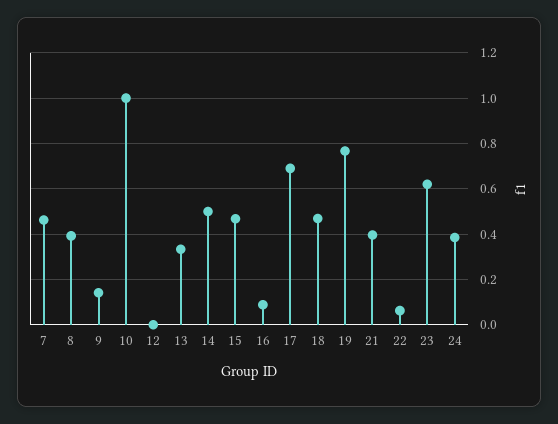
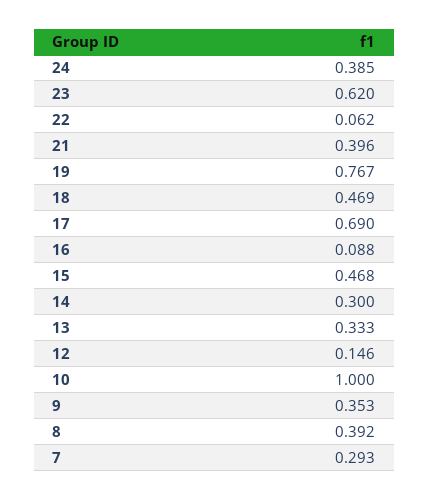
7: 0.45 -> 0.293
9: 0.15 -> 0.353
12: 0 -> 0.146
14: 0.5 -> 0.3

